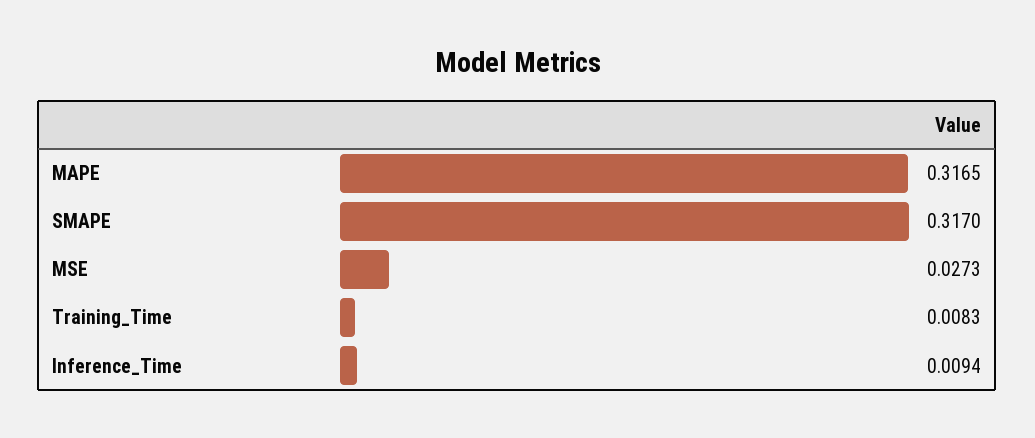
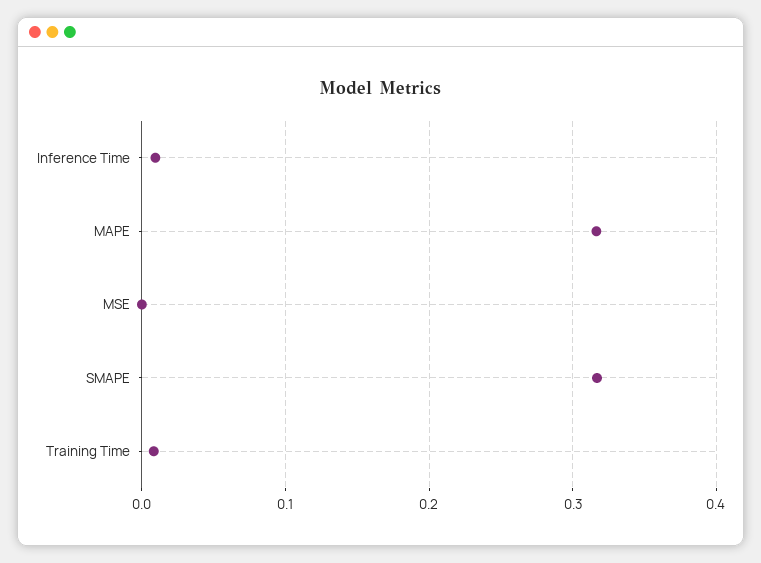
MSE: 0.0273 -> 0

